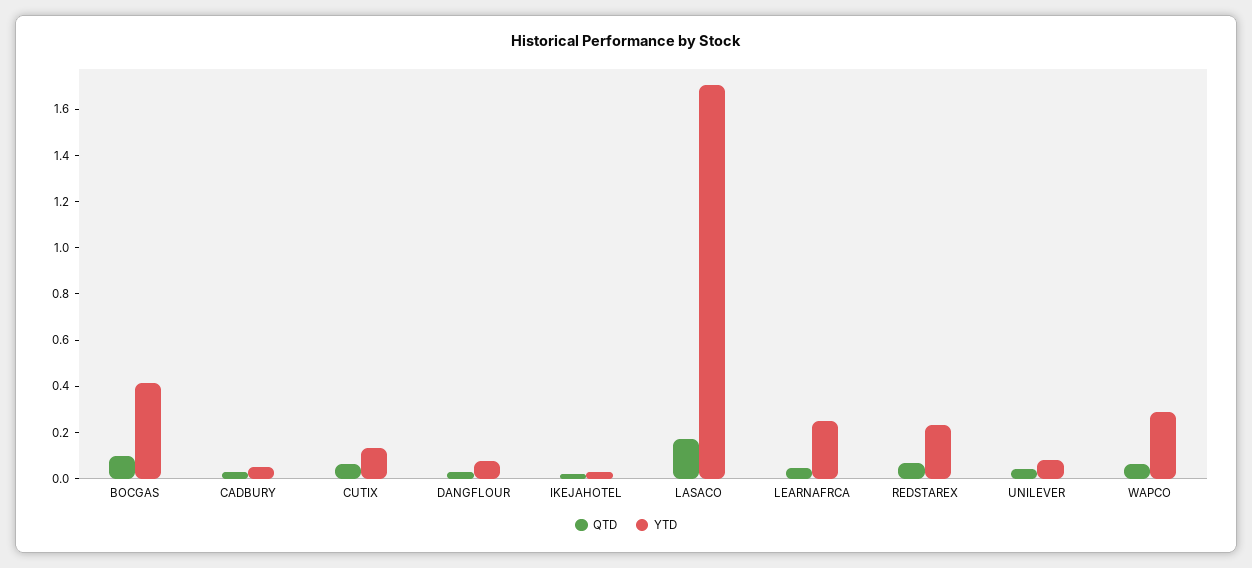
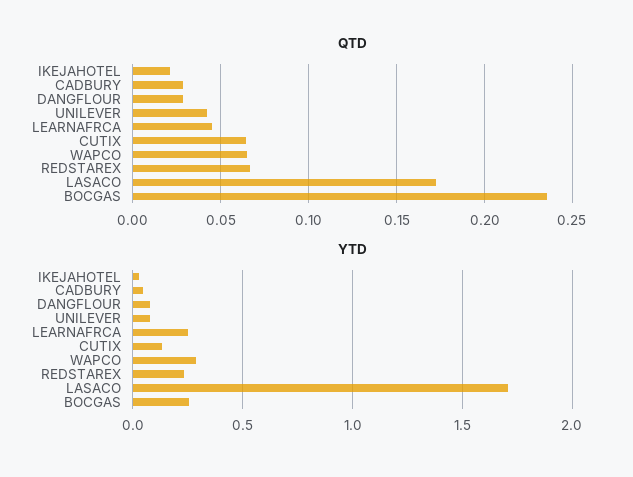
QTD, BOCGAS: 0.1 -> 0.235
YTD, BOCGAS: 0.4 -> 0.25

